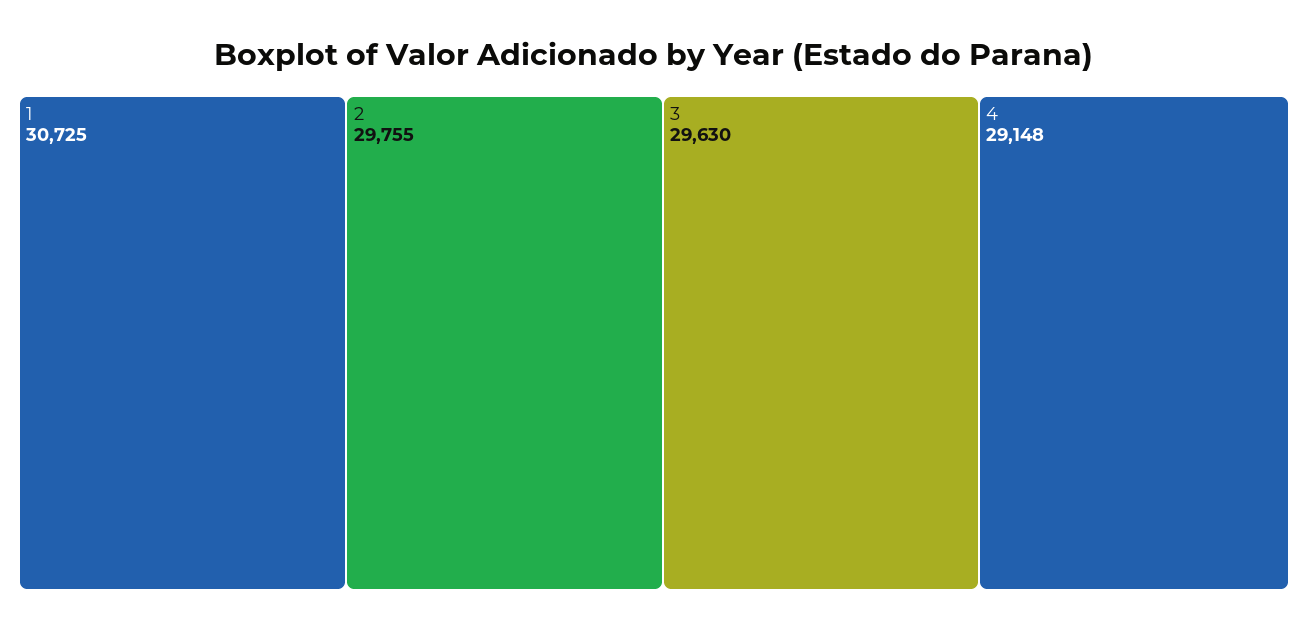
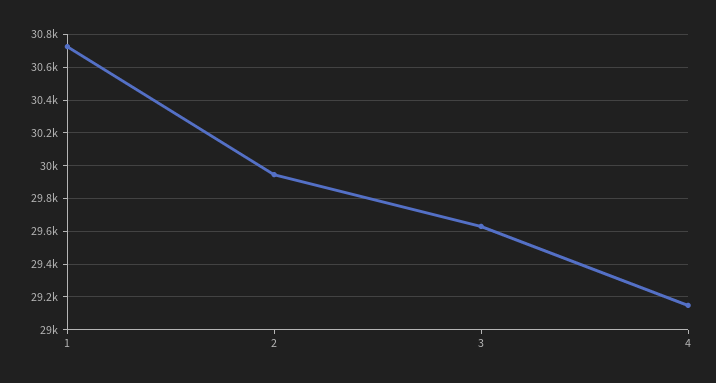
2: 29755 -> 29950

